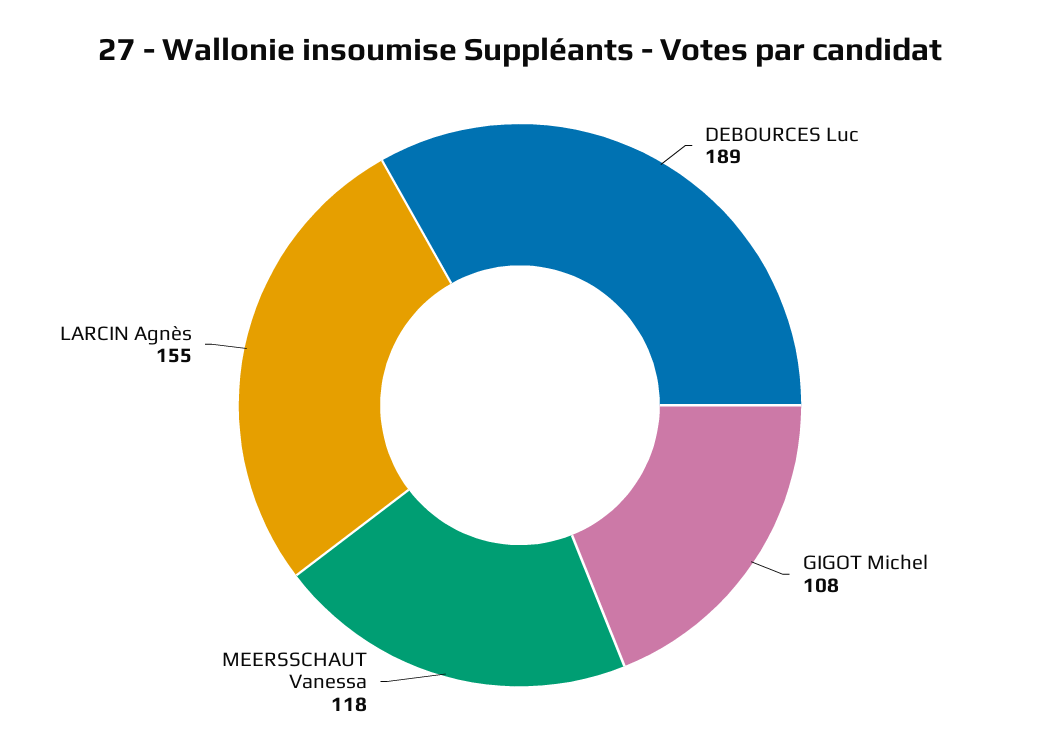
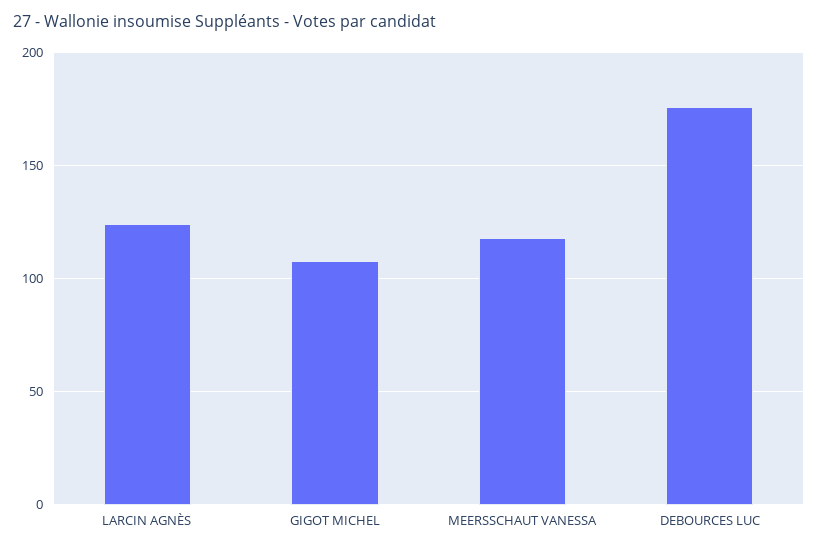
DEBOURCES Luc: 189 -> 175
LARCIN Agnès: 155 -> 125

